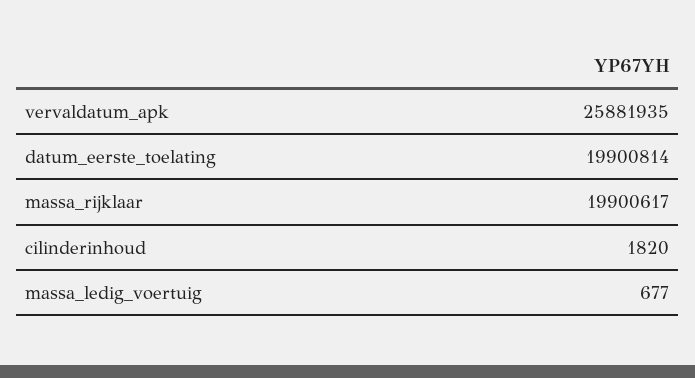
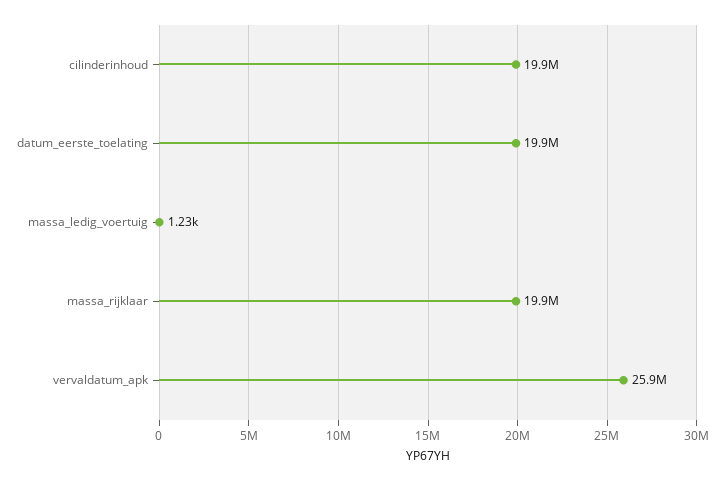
cilinderinhoud: 1820 -> 19900000
massa_ledig_voertuig: 677 -> 1230

